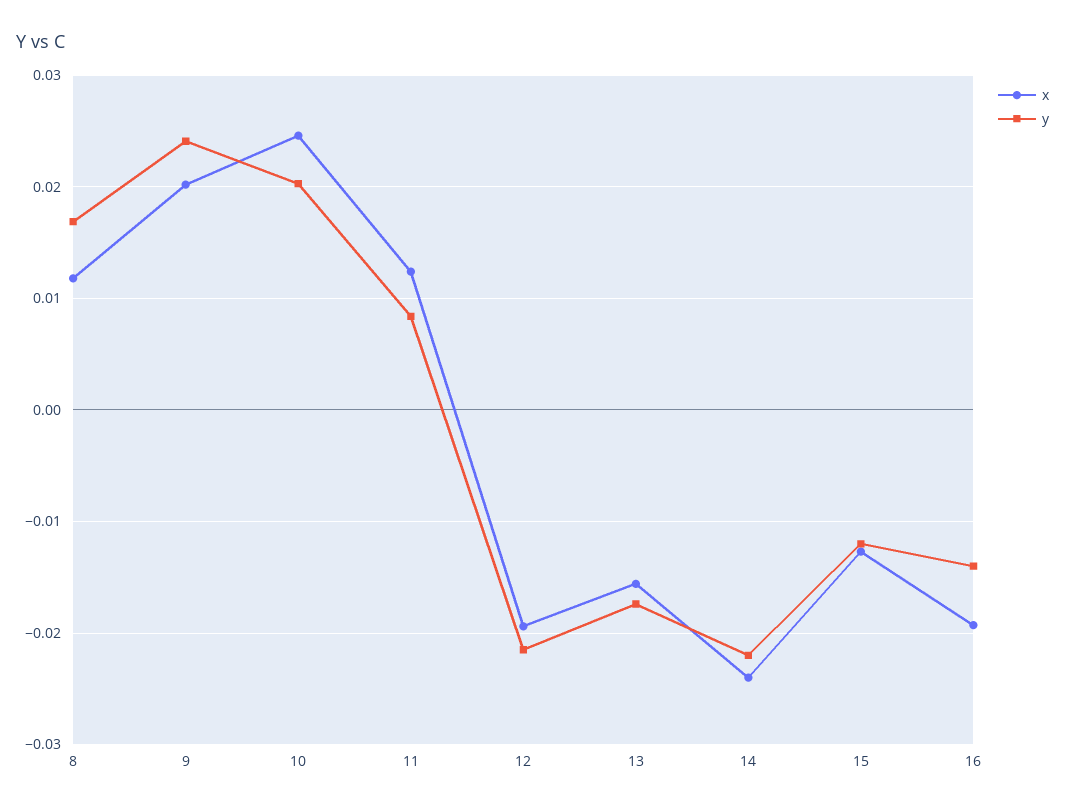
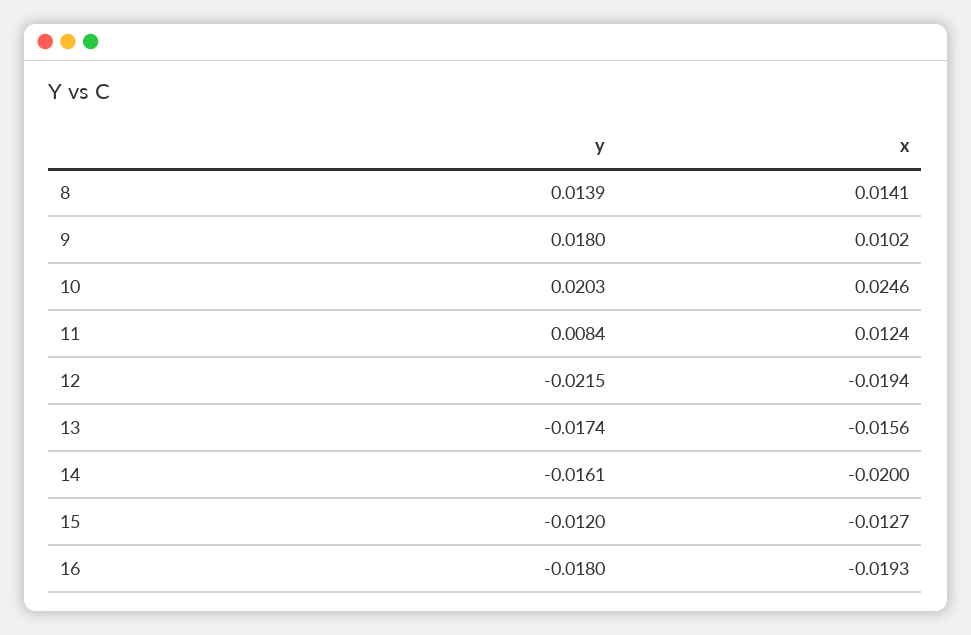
x, 8: 0.012 -> 0.0141
y, 8: 0.017 -> 0.0139
x, 9: 0.02 -> 0.0102
y, 9: 0.024 -> 0.018
x, 14: -0.024 -> -0.02
y, 14: -0.022 -> -0.0161
y, 16: -0.014 -> -0.018

